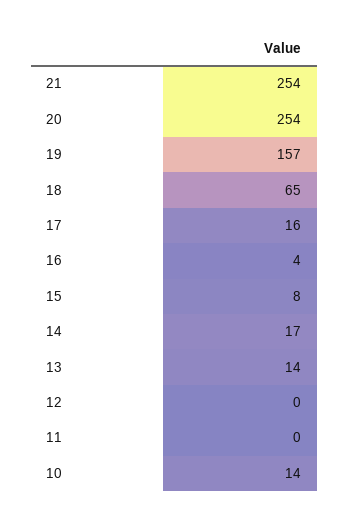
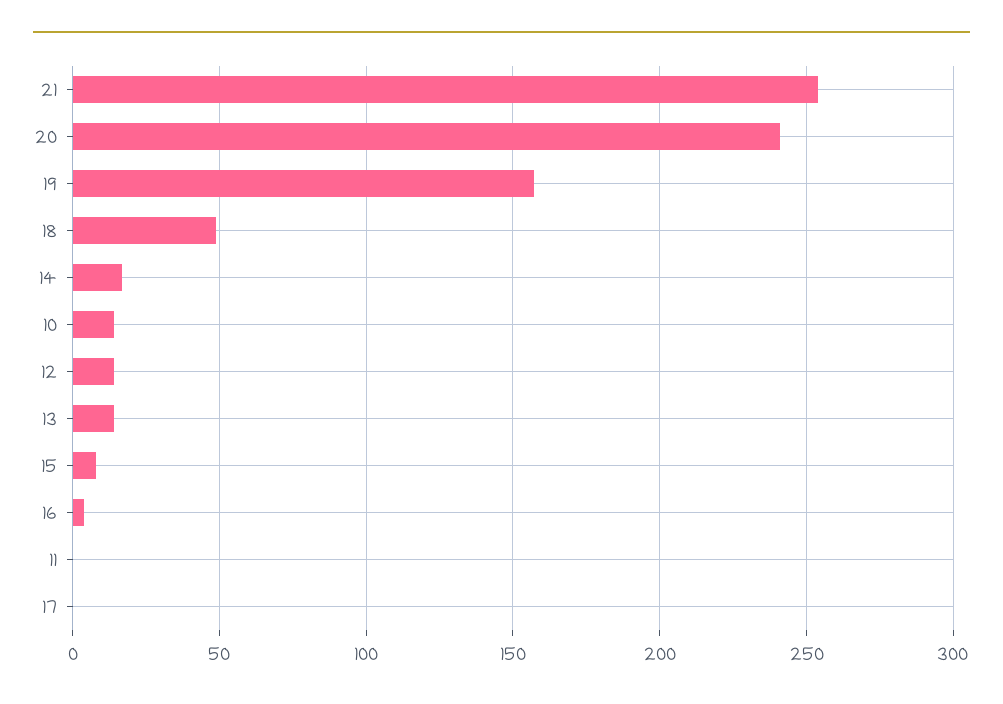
20: 254 -> 240
18: 65 -> 50
17: 16 -> 0
12: 0 -> 15

